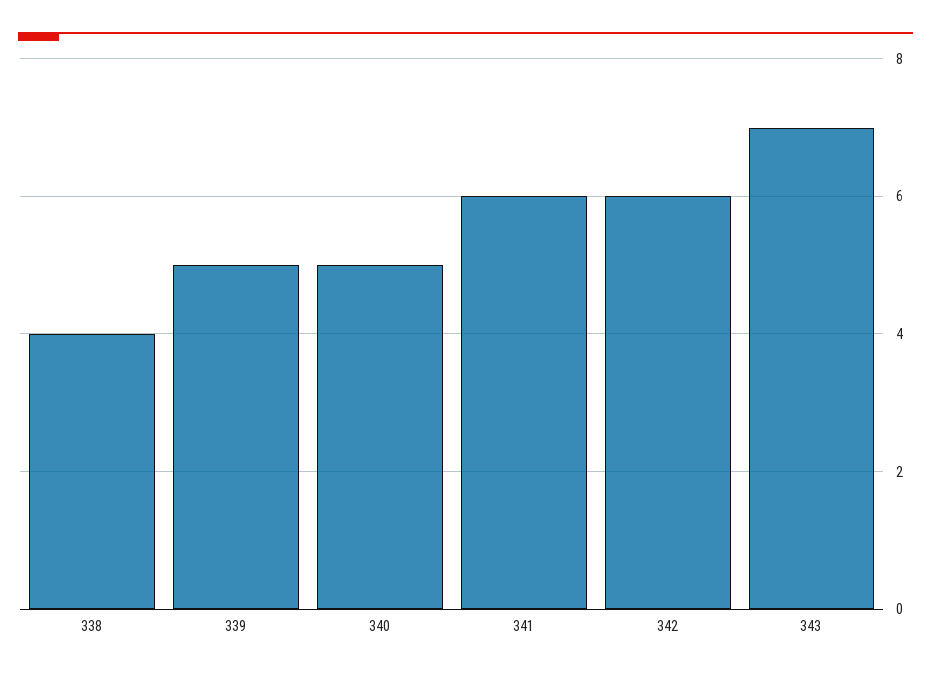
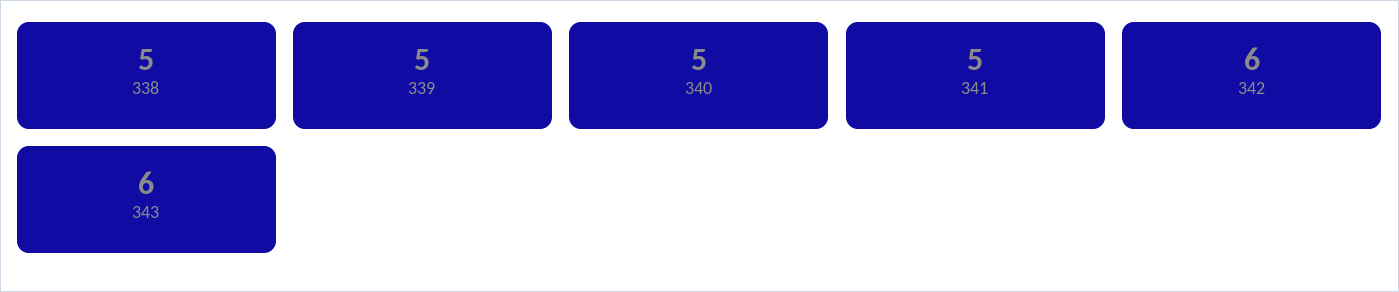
338: 4 -> 5
341: 6 -> 5
343: 7 -> 6

